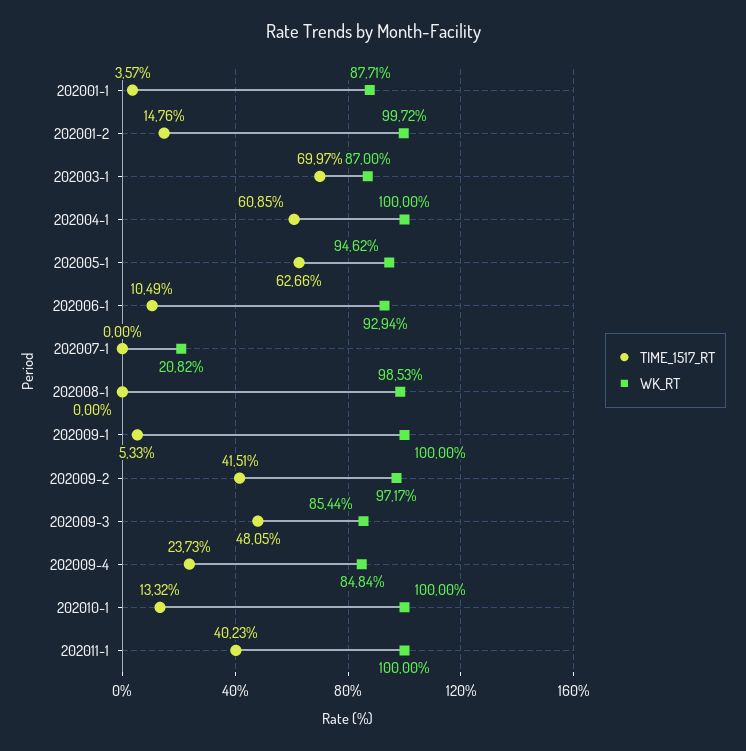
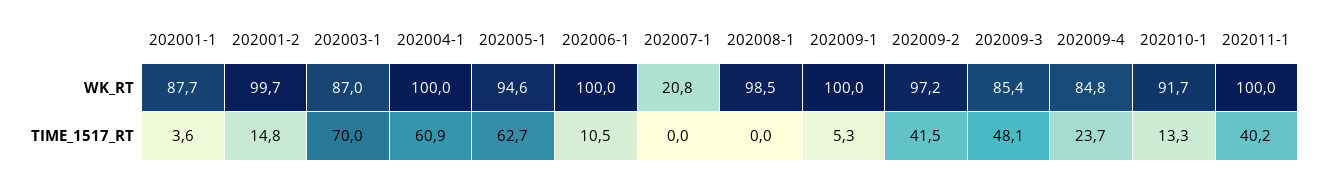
WK_RT, 202006-1: 92.94 -> 100
WK_RT, 202010-1: 100 -> 91.7

